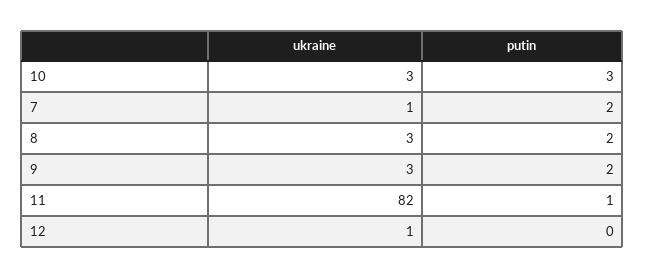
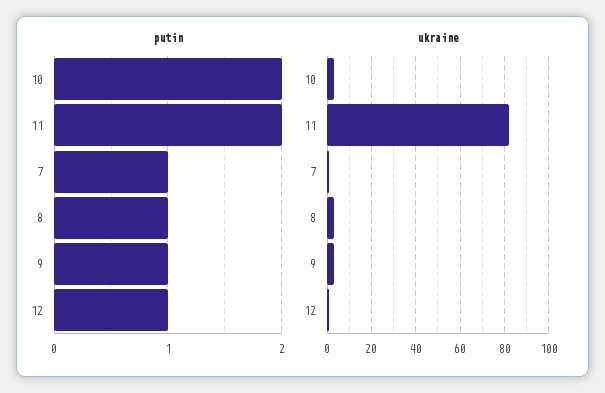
putin, 10: 3 -> 2
putin, 7: 2 -> 1
putin, 8: 2 -> 1
putin, 9: 2 -> 1
putin, 11: 1 -> 2
putin, 12: 0 -> 1

